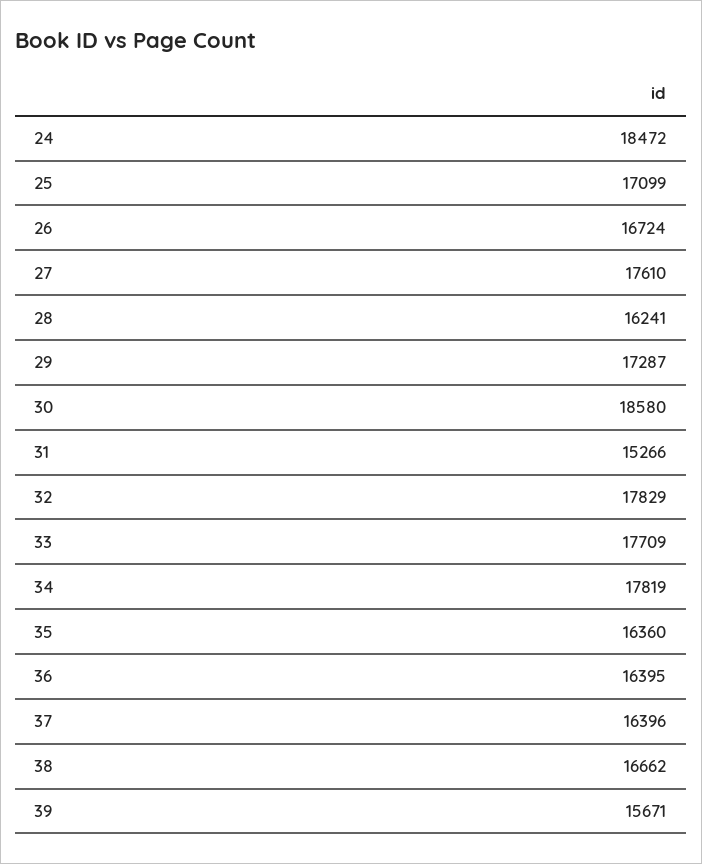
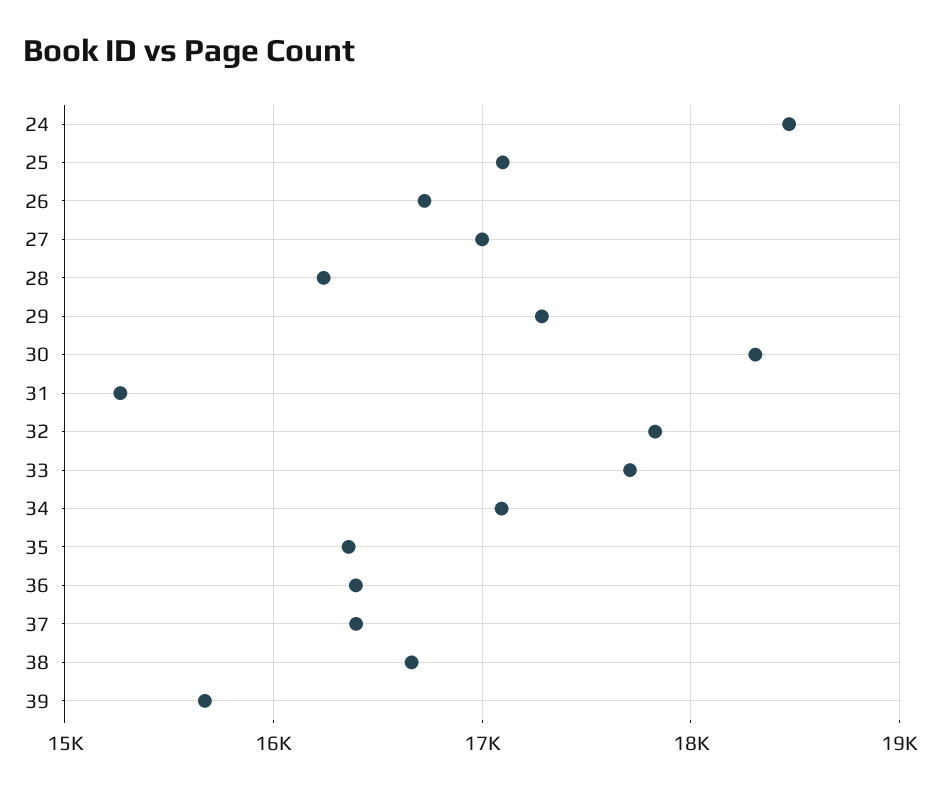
27: 17610 -> 17000
30: 18580 -> 18300
34: 17819 -> 17100

